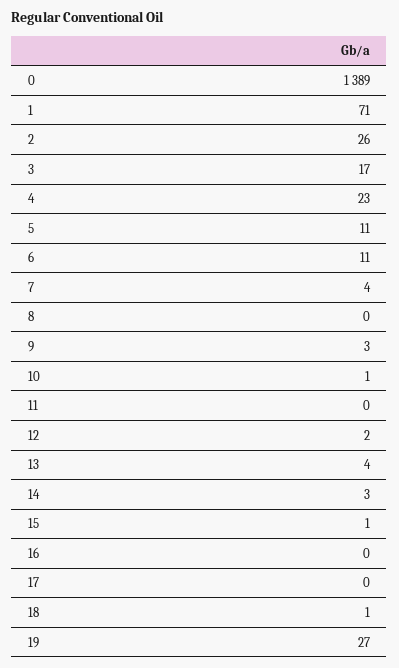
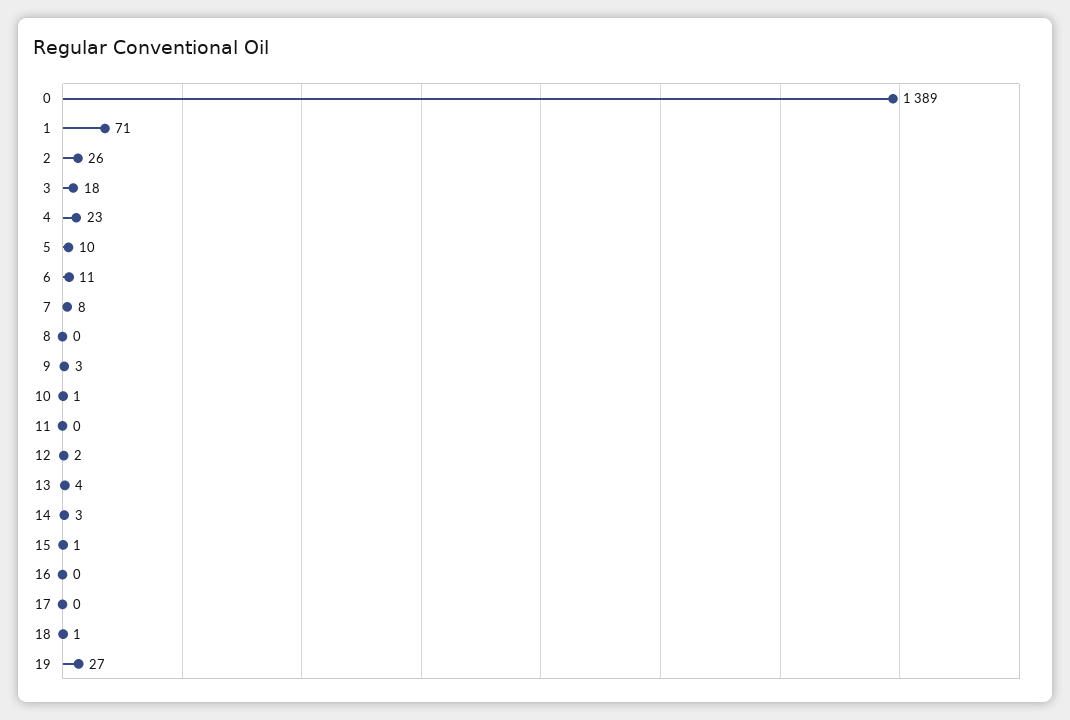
3: 17 -> 18
5: 11 -> 10
7: 4 -> 8

